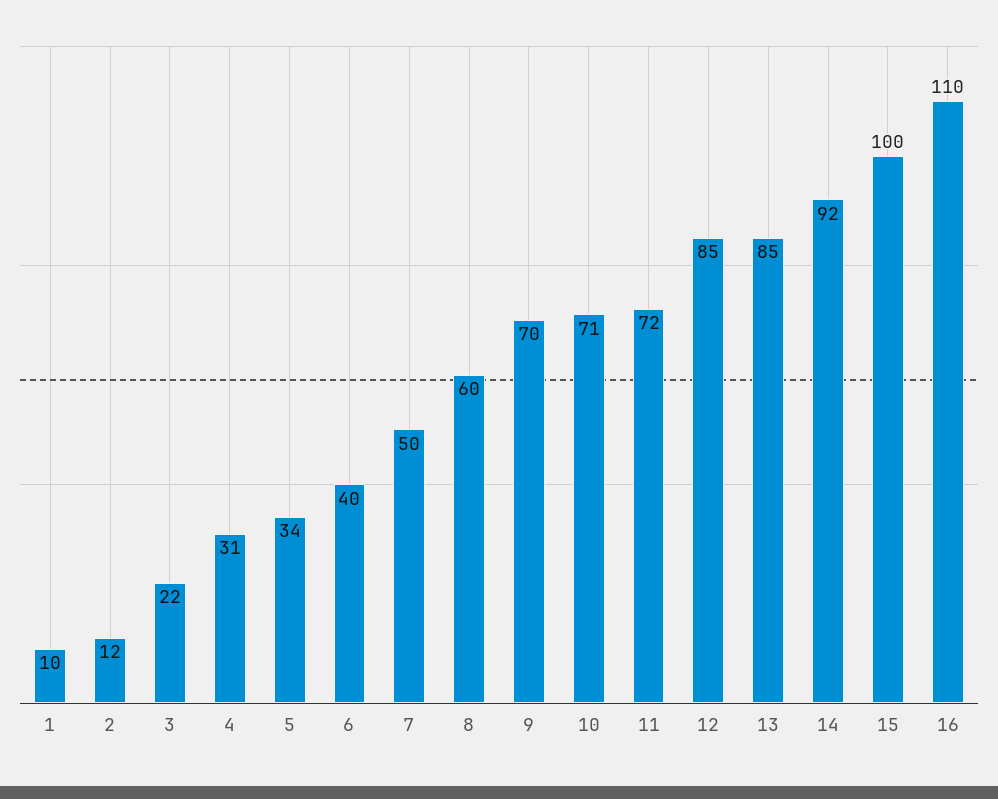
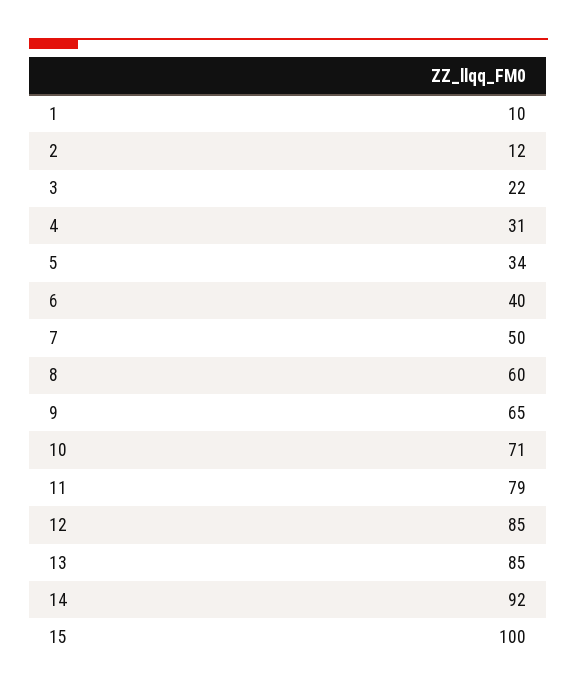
9: 70 -> 65
11: 72 -> 79
16: 110 -> none

